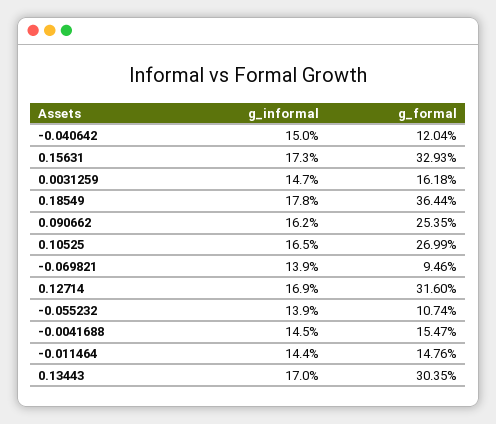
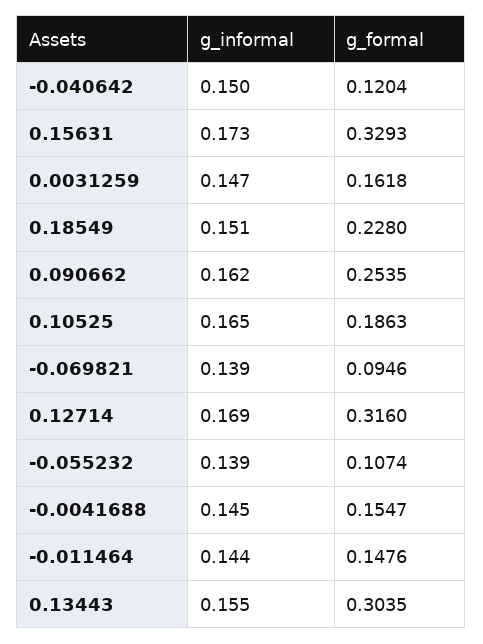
g_informal, 0.18549: 0.178 -> 0.151
g_formal, 0.18549: 0.3644 -> 0.228
g_formal, 0.10525: 0.2699 -> 0.1863
g_informal, 0.13443: 0.17 -> 0.155

